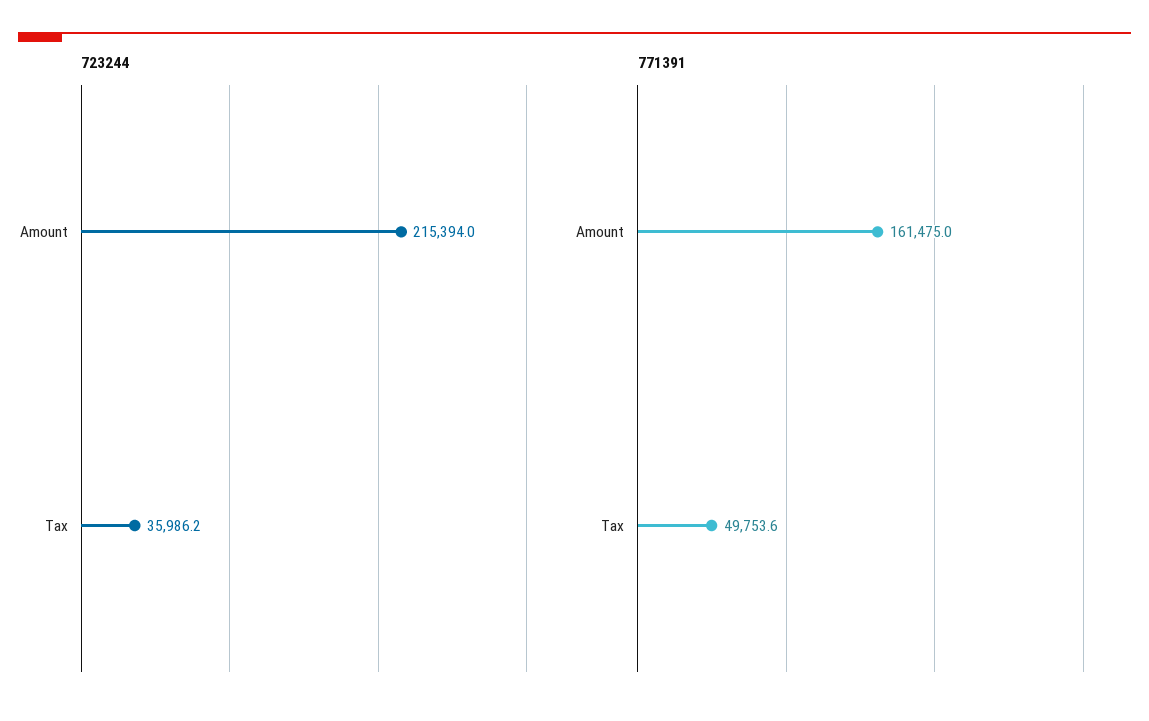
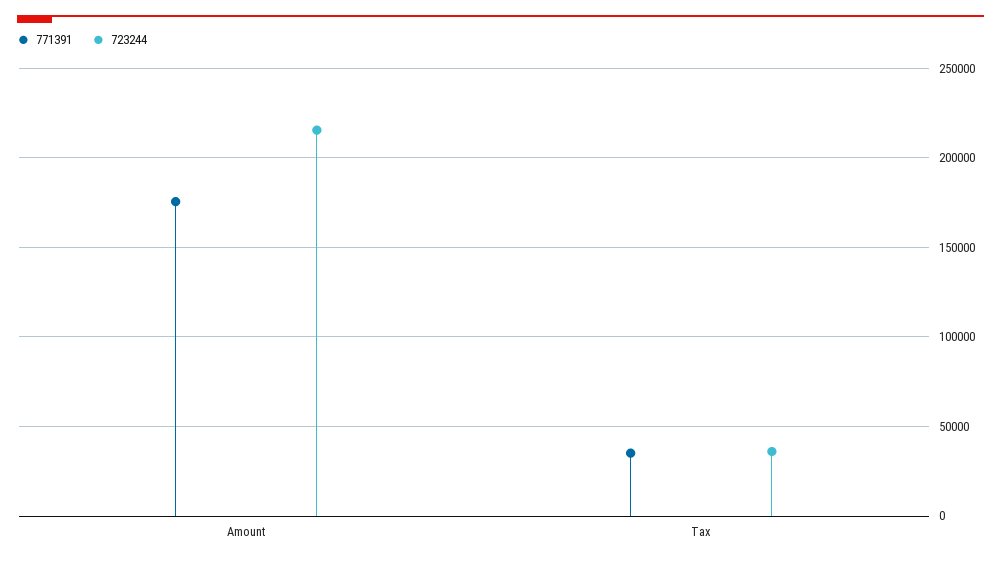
771391, Amount: 161475 -> 175000
771391, Tax: 49753.6 -> 35000

